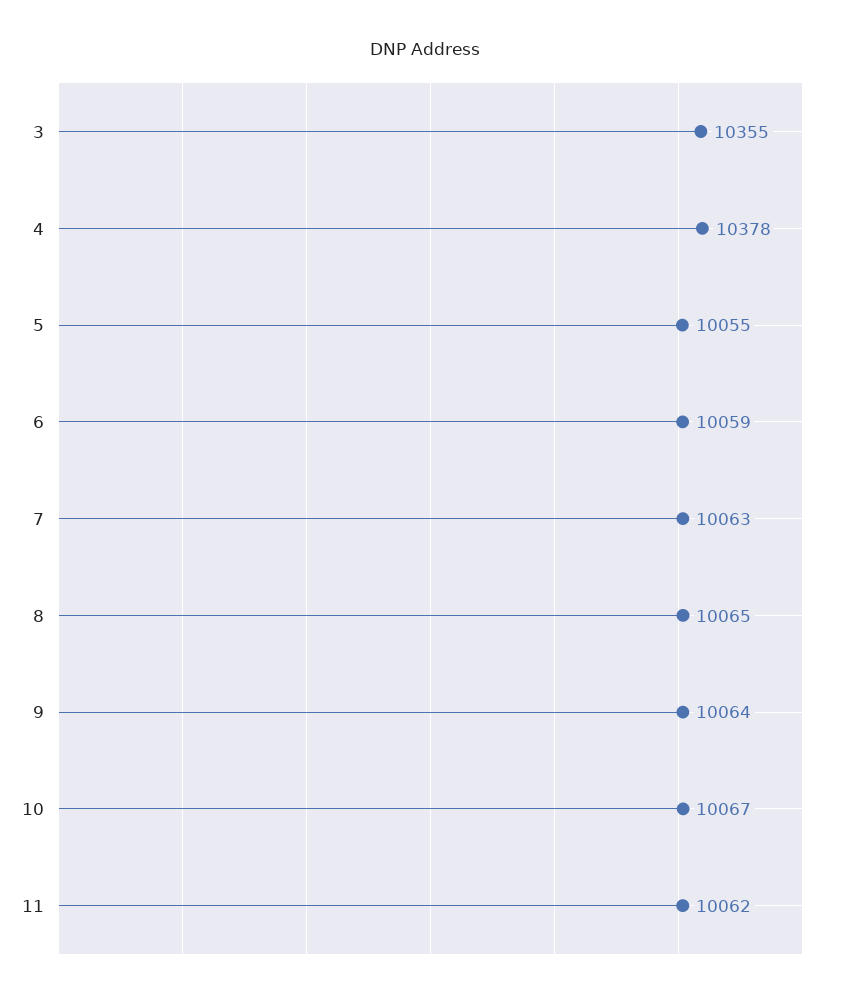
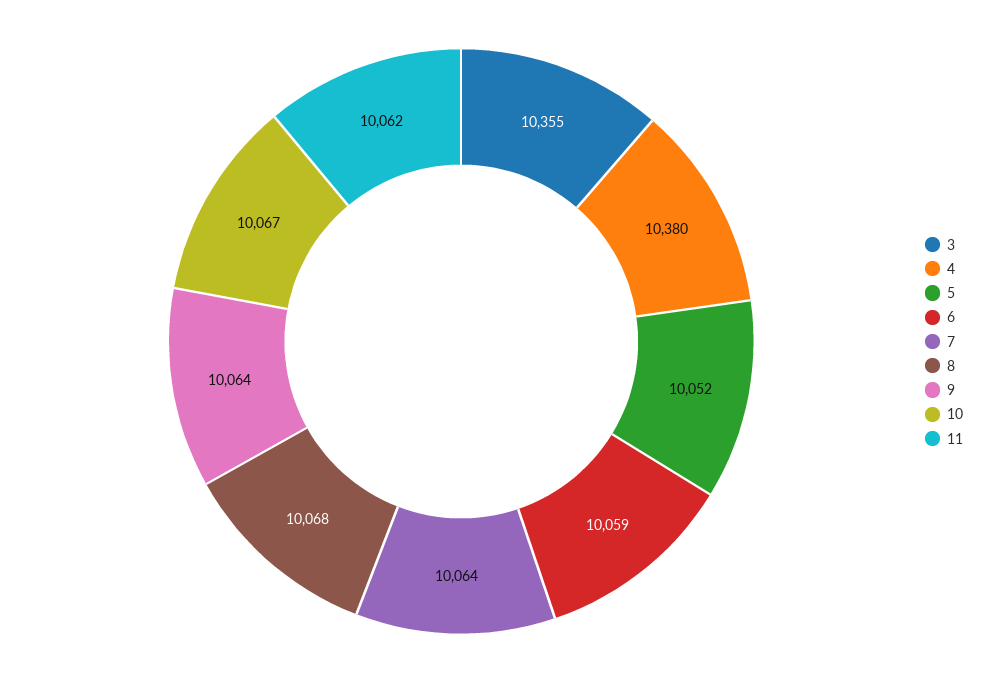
4: 10378 -> 10380
5: 10055 -> 10052
7: 10063 -> 10064
8: 10065 -> 10068

